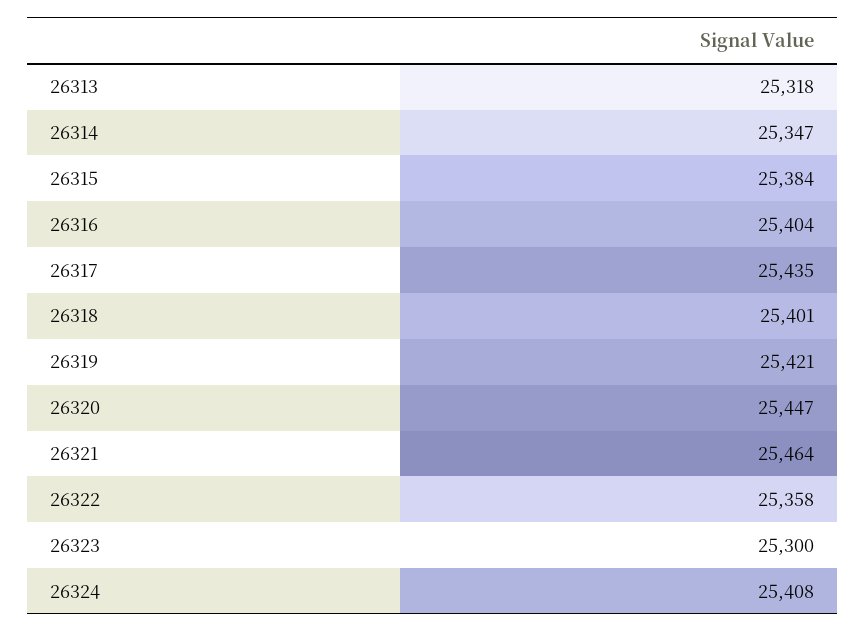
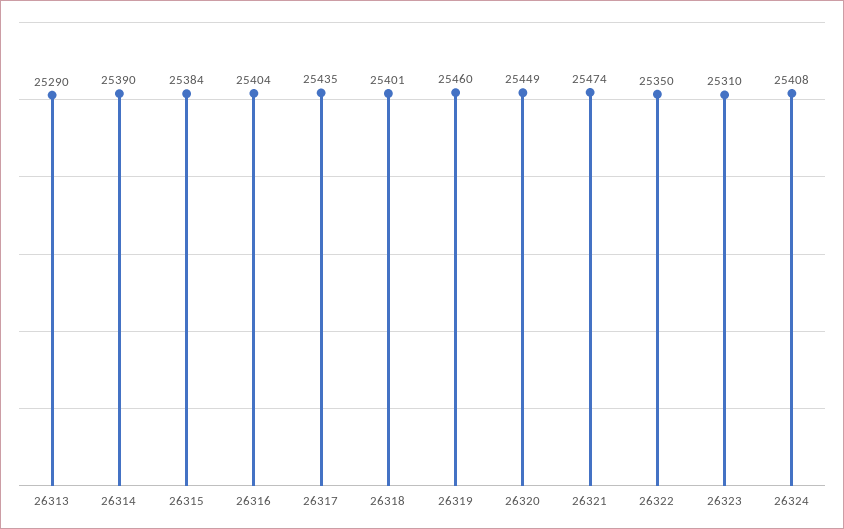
26313: 25318 -> 25290
26314: 25347 -> 25390
26319: 25421 -> 25460
26320: 25447 -> 25449
26321: 25464 -> 25474
26322: 25358 -> 25350
26323: 25300 -> 25310

